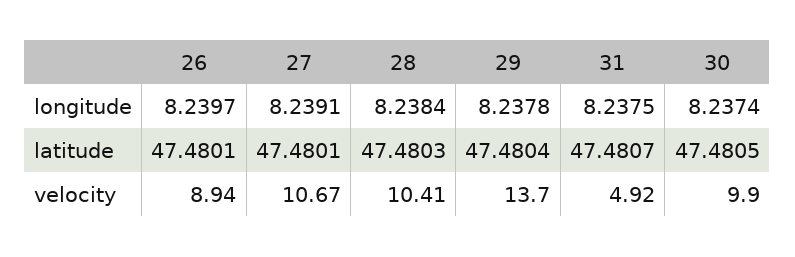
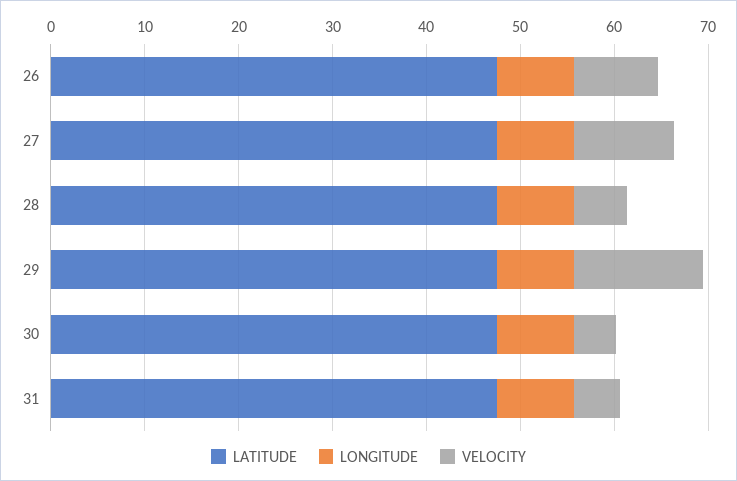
velocity, 28: 10.41 -> 6
velocity, 30: 9.9 -> 4

